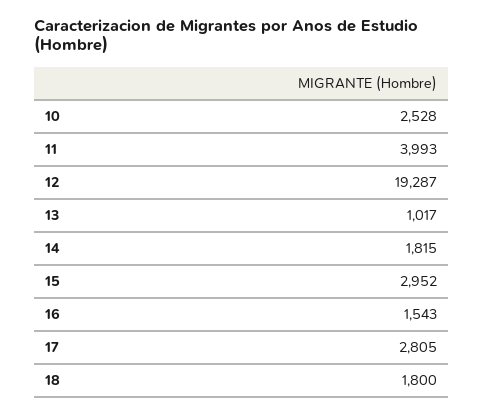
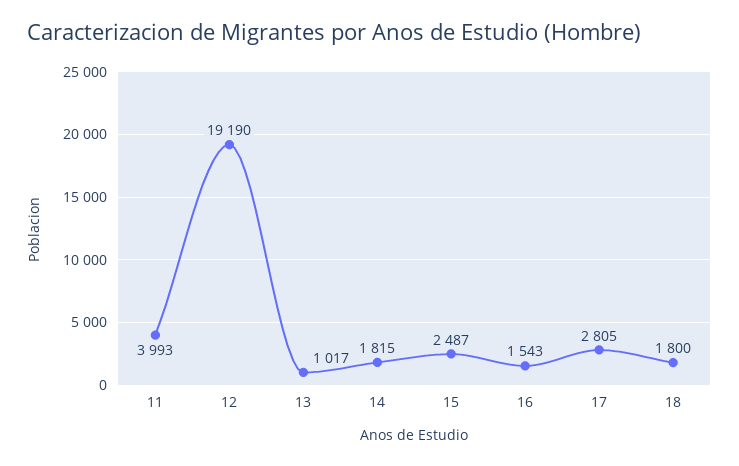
10: 2528 -> none
12: 19287 -> 19190
15: 2952 -> 2487

